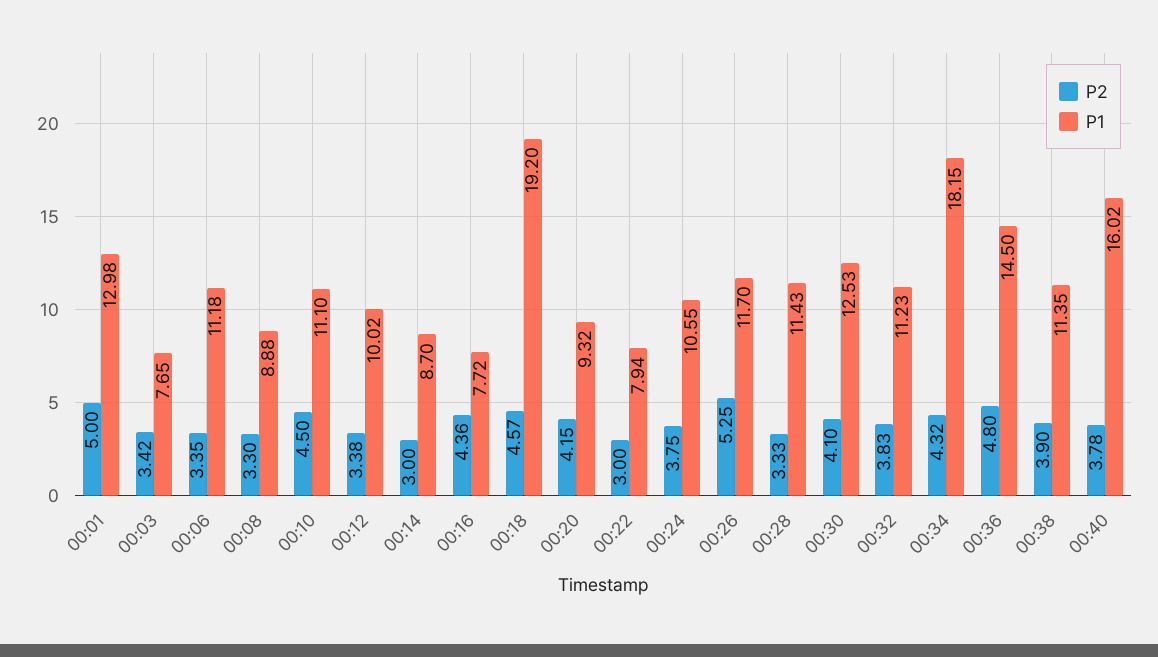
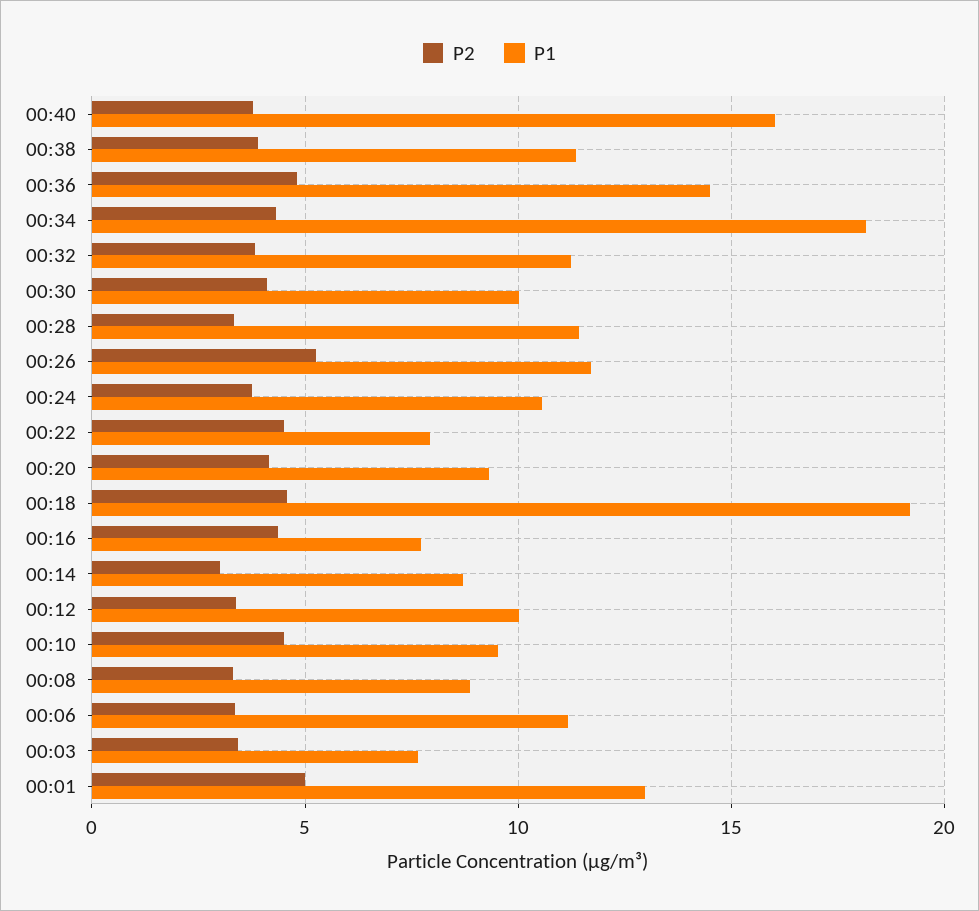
P1, 00:10: 11.1 -> 9.5
P2, 00:22: 3 -> 4.5
P1, 00:30: 12.53 -> 10

